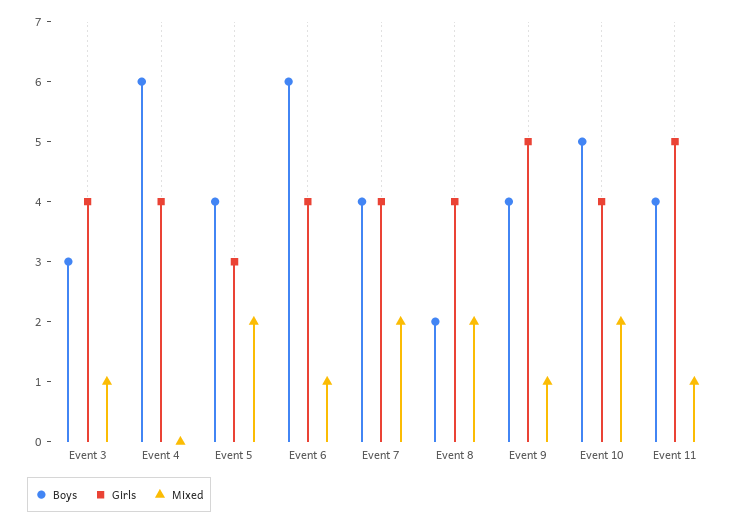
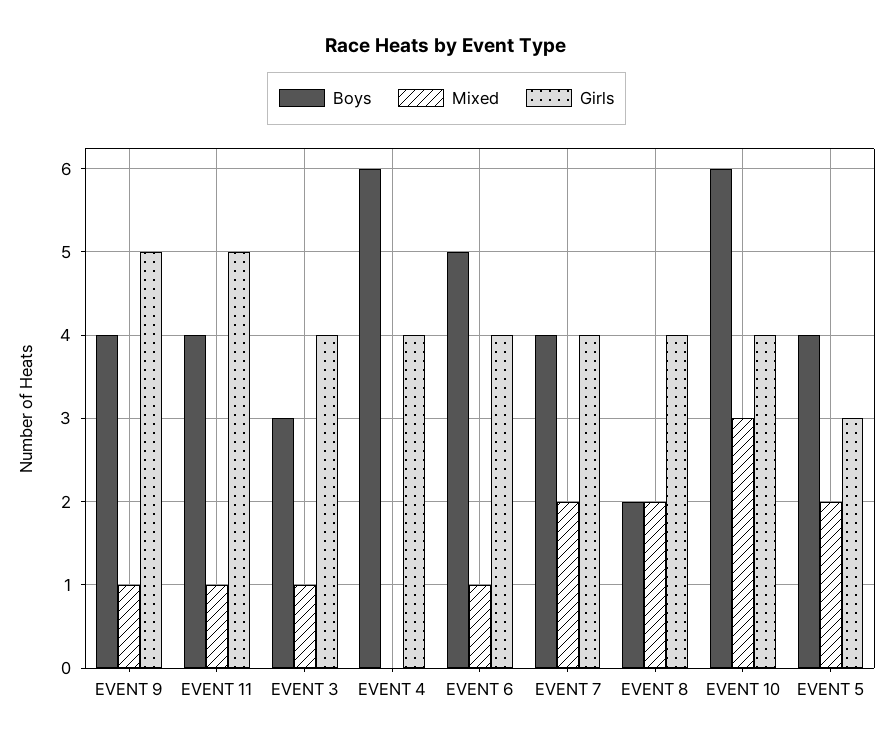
Boys, Event 6: 6 -> 5
Boys, Event 10: 5 -> 6
Mixed, Event 10: 2 -> 3

